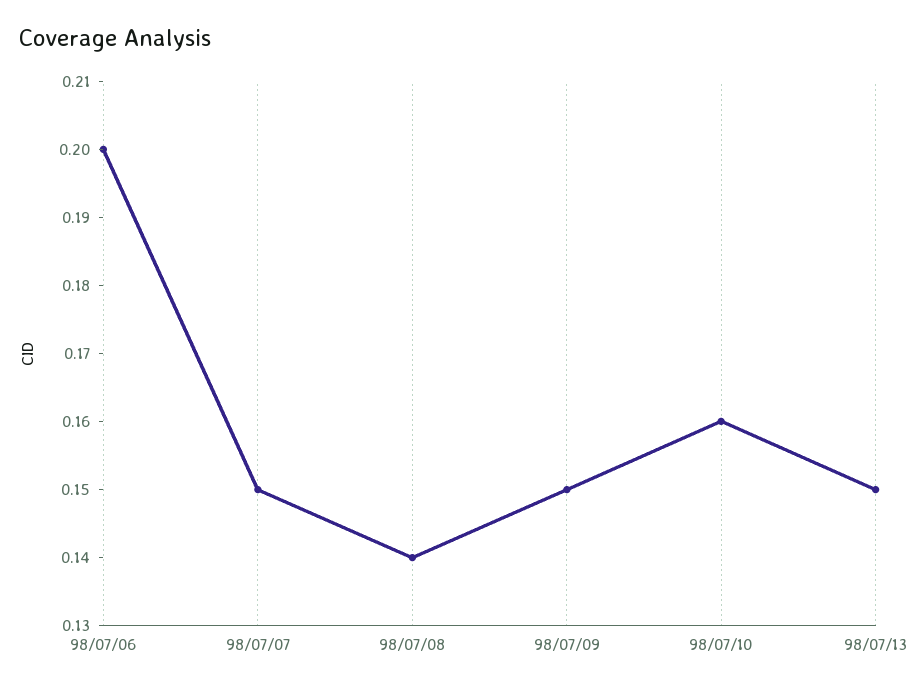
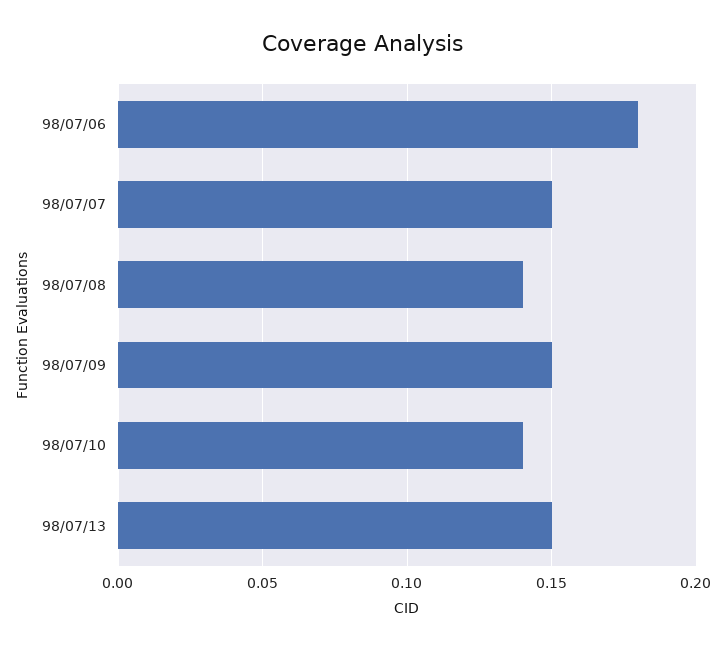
98/07/06: 0.2 -> 0.18
98/07/10: 0.16 -> 0.14

